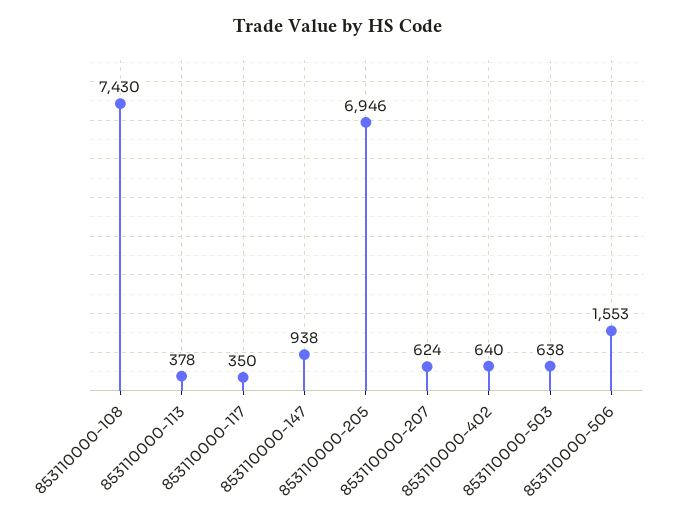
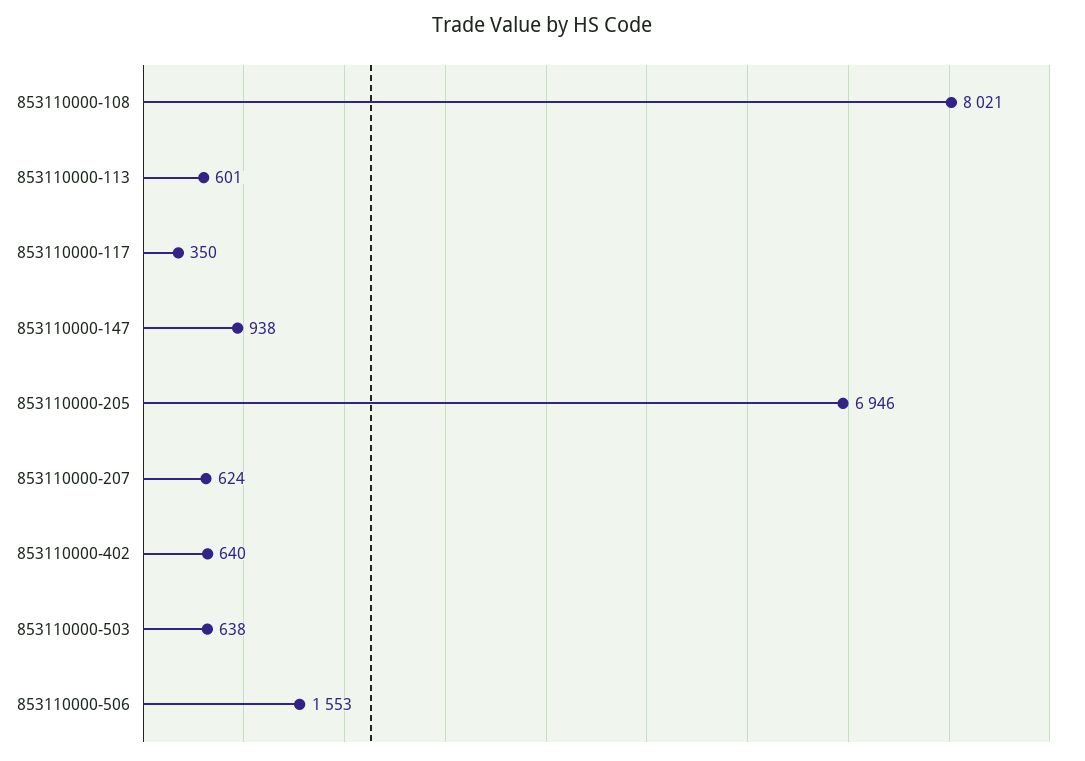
853110000-108: 7430 -> 8021
853110000-113: 378 -> 601

